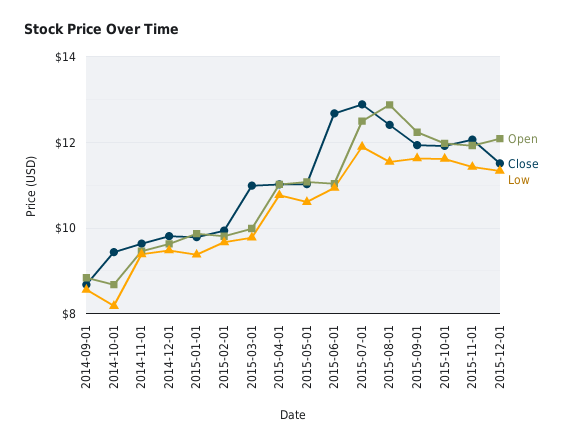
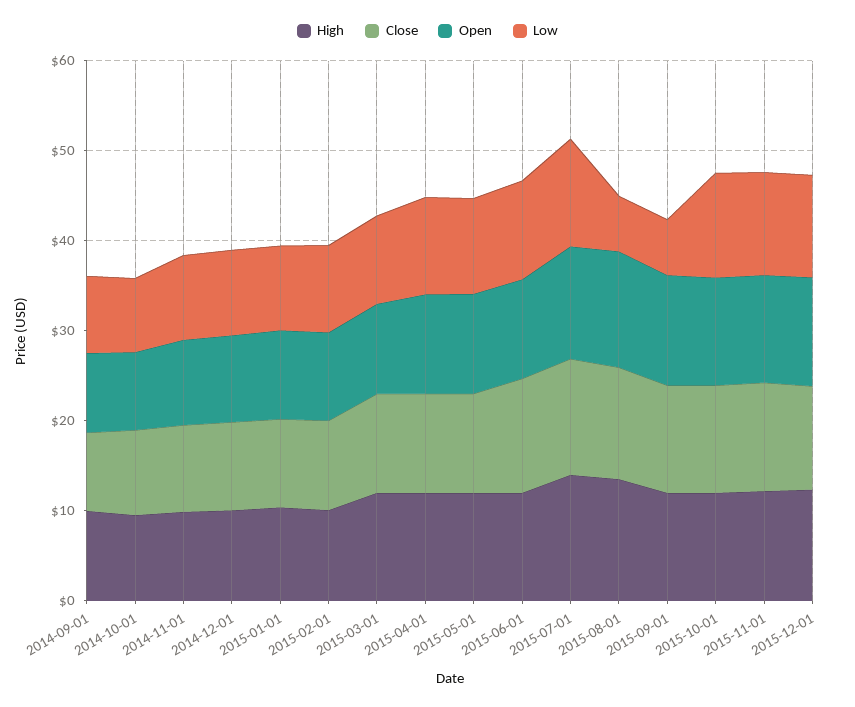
Low, 2015-08-01: 11.6 -> 6
Low, 2015-09-01: 11.6 -> 6
High, 2014-09-01: none -> 10
High, 2014-10-01: none -> 10
High, 2014-11-01: none -> 10
High, 2014-12-01: none -> 10
High, 2015-01-01: none -> 10
High, 2015-02-01: none -> 10
High, 2015-03-01: none -> 12
High, 2015-04-01: none -> 12
High, 2015-05-01: none -> 12
High, 2015-06-01: none -> 12
High, 2015-07-01: none -> 14
High, 2015-08-01: none -> 14
High, 2015-09-01: none -> 12
High, 2015-10-01: none -> 12
High, 2015-11-01: none -> 12
High, 2015-12-01: none -> 12

